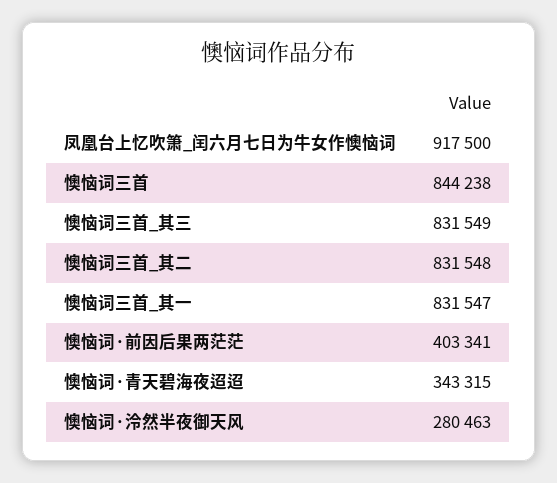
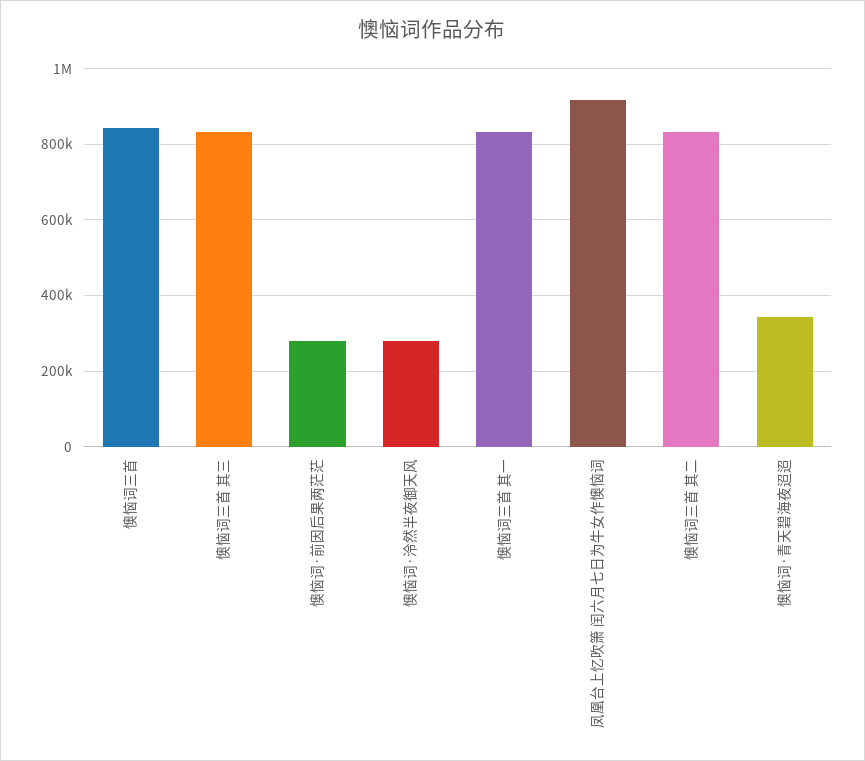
懊恼词·前因后果两茫茫: 403341 -> 280000

